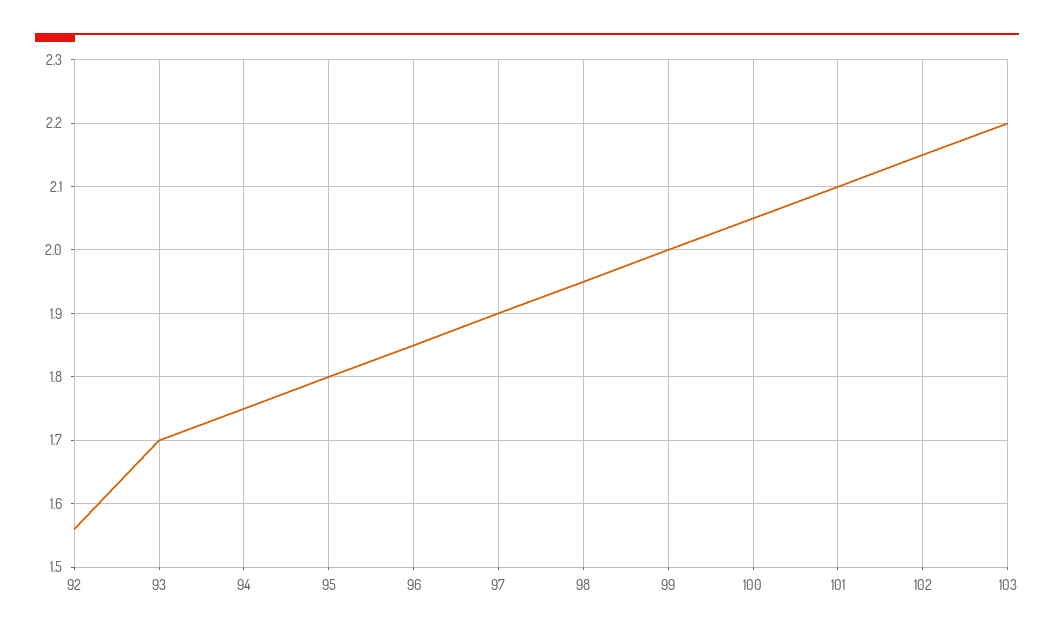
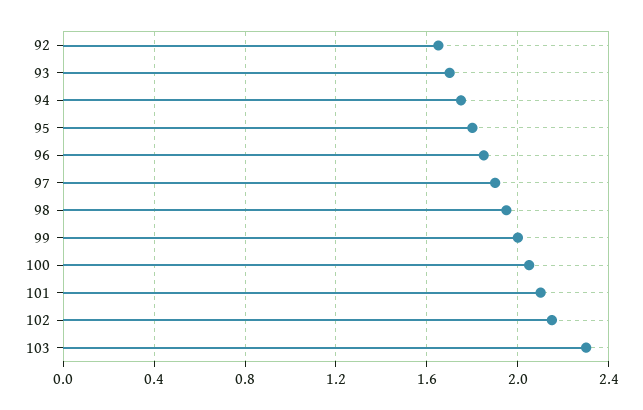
92: 1.56 -> 1.65
103: 2.2 -> 2.3

